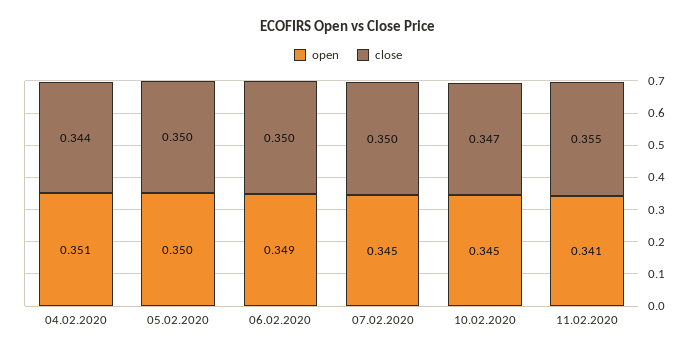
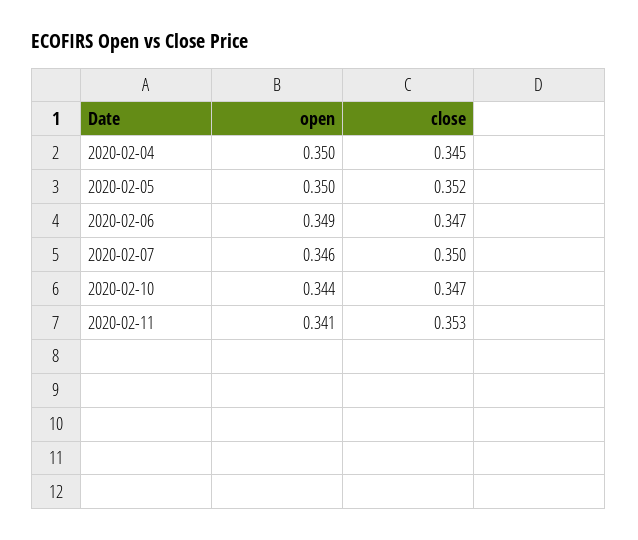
open, 04.02.2020: 0.351 -> 0.35
close, 04.02.2020: 0.344 -> 0.345
close, 05.02.2020: 0.35 -> 0.352
close, 06.02.2020: 0.35 -> 0.347
open, 07.02.2020: 0.345 -> 0.346
open, 10.02.2020: 0.345 -> 0.344
close, 11.02.2020: 0.355 -> 0.353

